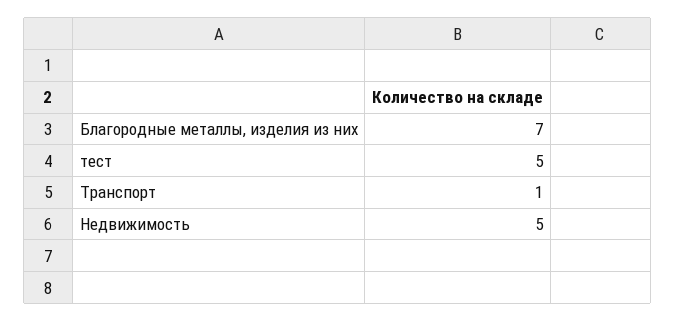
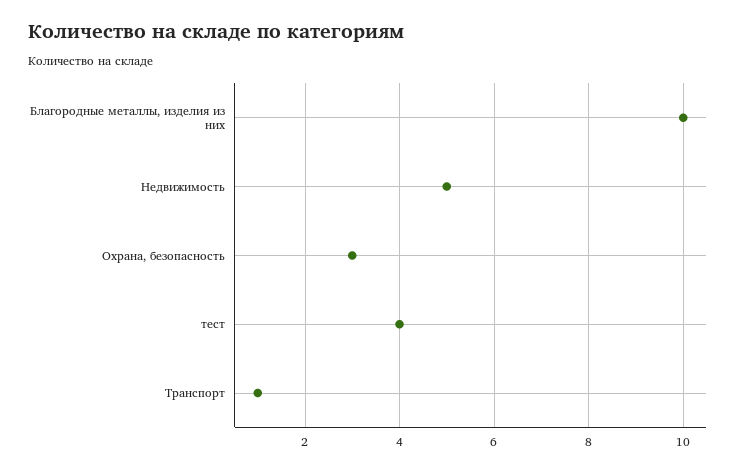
Благородные металлы, изделия из них: 7 -> 10
тест: 5 -> 4
Охрана, безопасность: none -> 3

